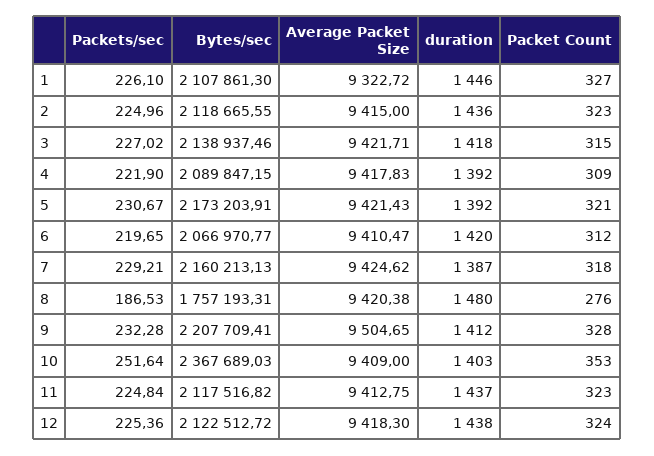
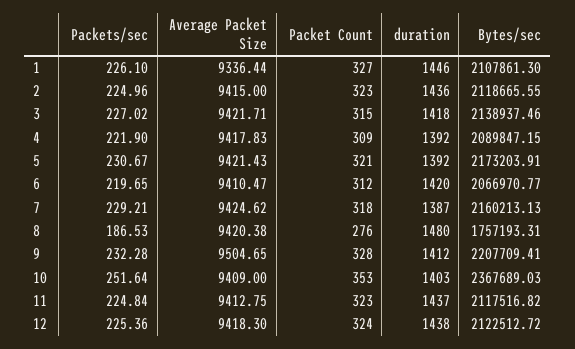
Average Packet Size, 1: 9322.72 -> 9336.44

